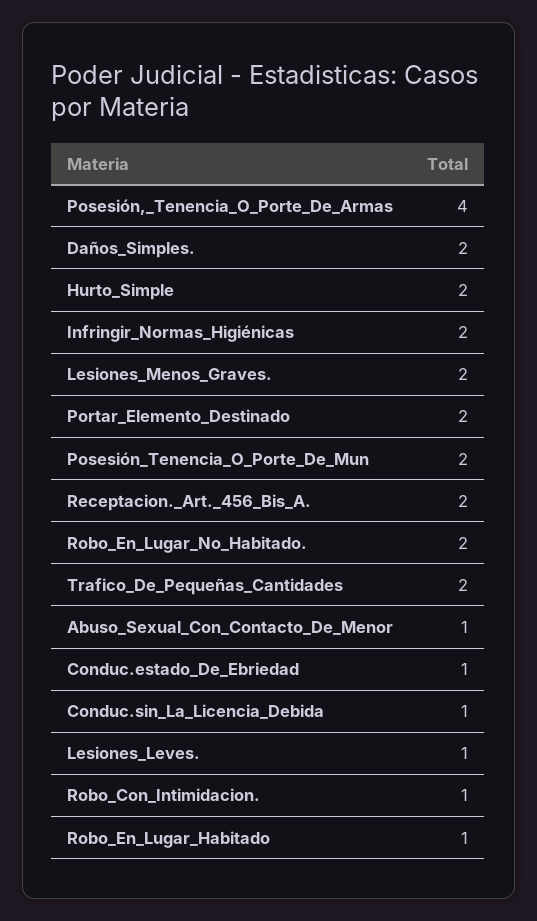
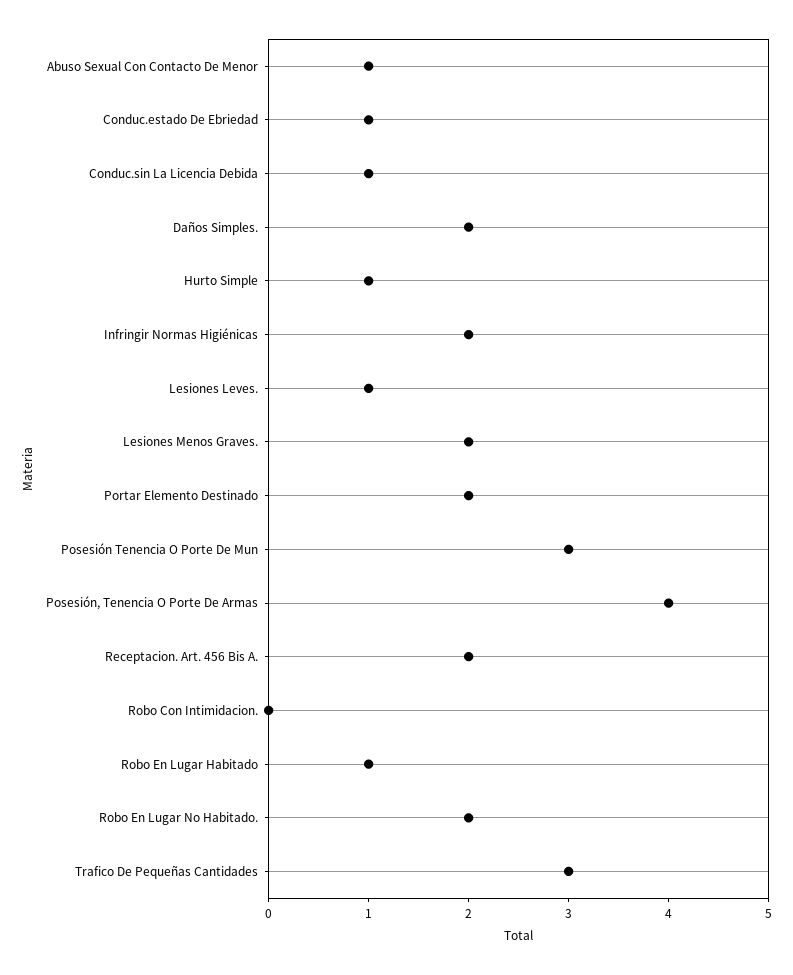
Hurto_Simple: 2 -> 1
Posesión_Tenencia_O_Porte_De_Mun: 2 -> 3
Trafico_De_Pequeñas_Cantidades: 2 -> 3
Robo_Con_Intimidacion.: 1 -> 0

